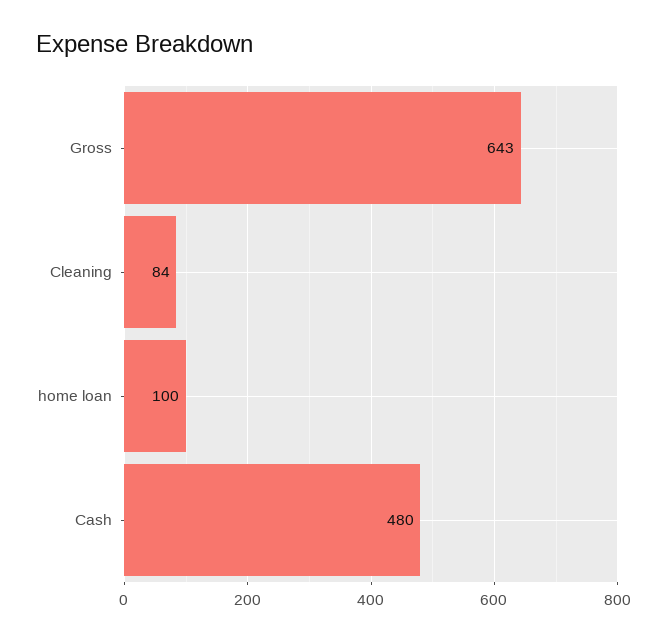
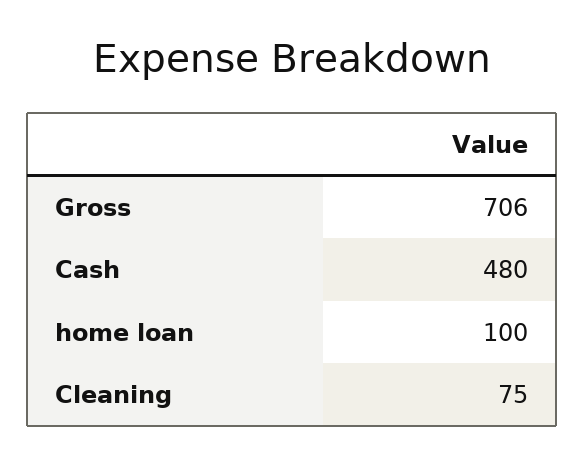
Gross: 643 -> 706
Cleaning: 84 -> 75

